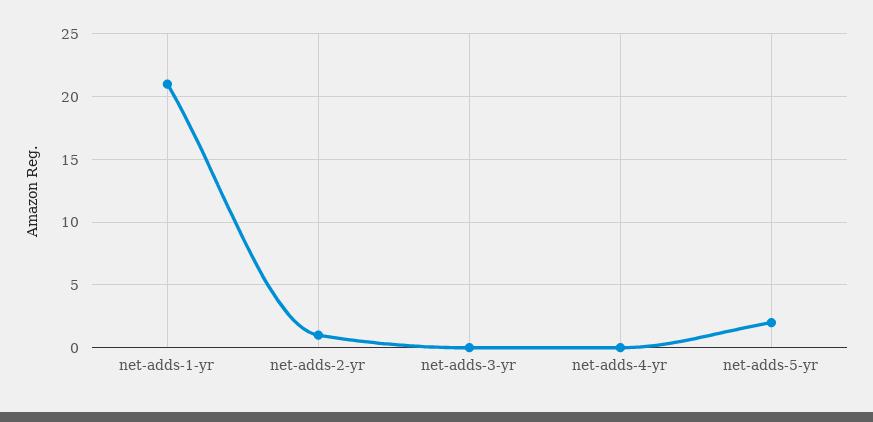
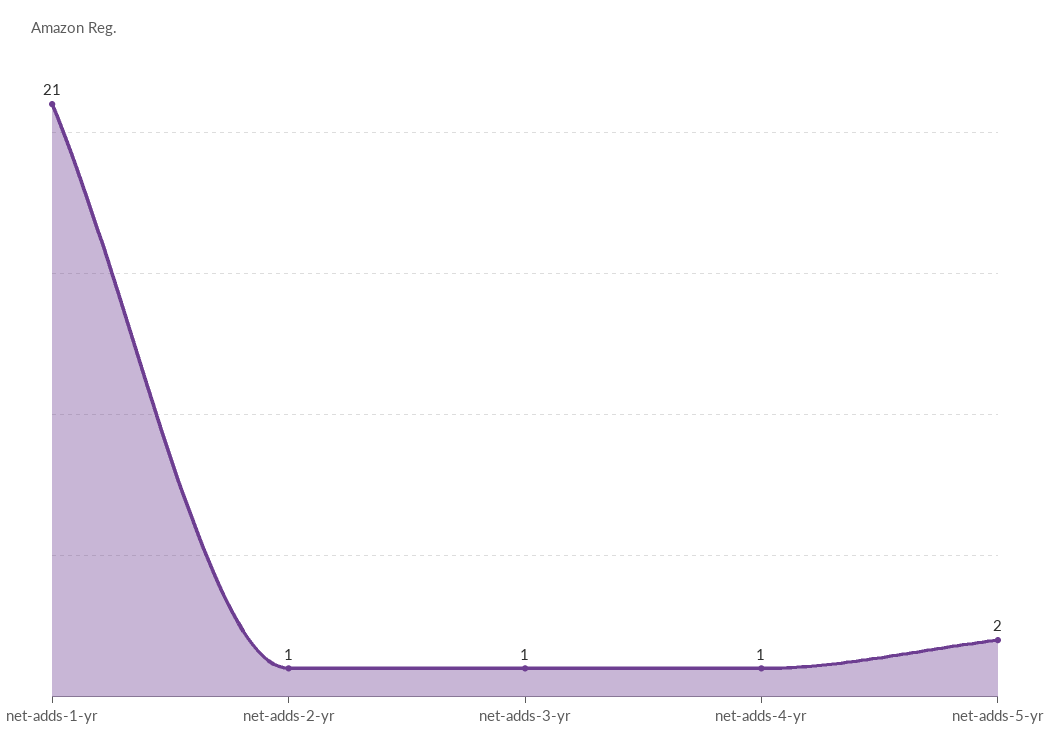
net-adds-3-yr: 0 -> 1
net-adds-4-yr: 0 -> 1

